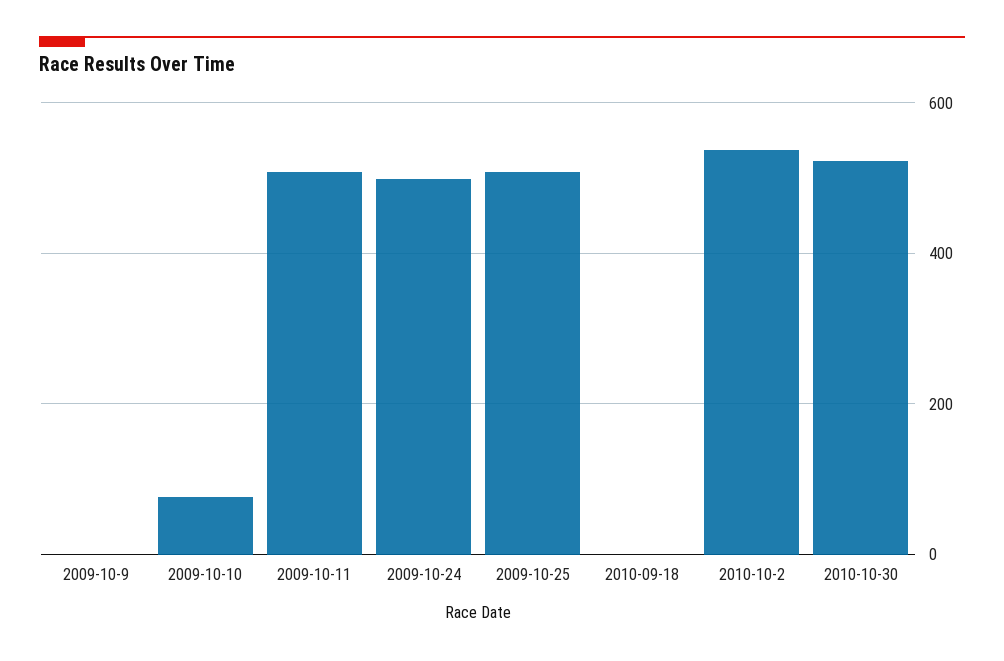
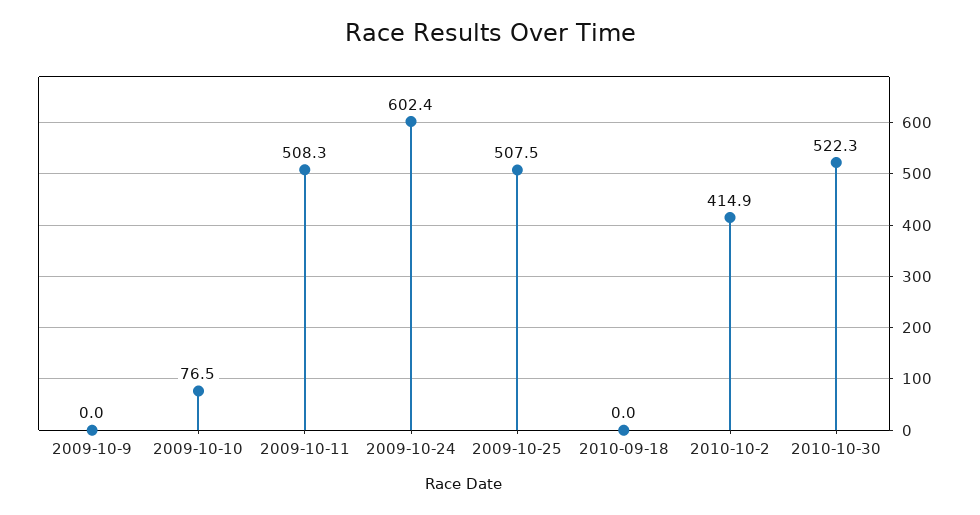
2009-10-24: 500 -> 602.4
2010-10-2: 540 -> 414.9

